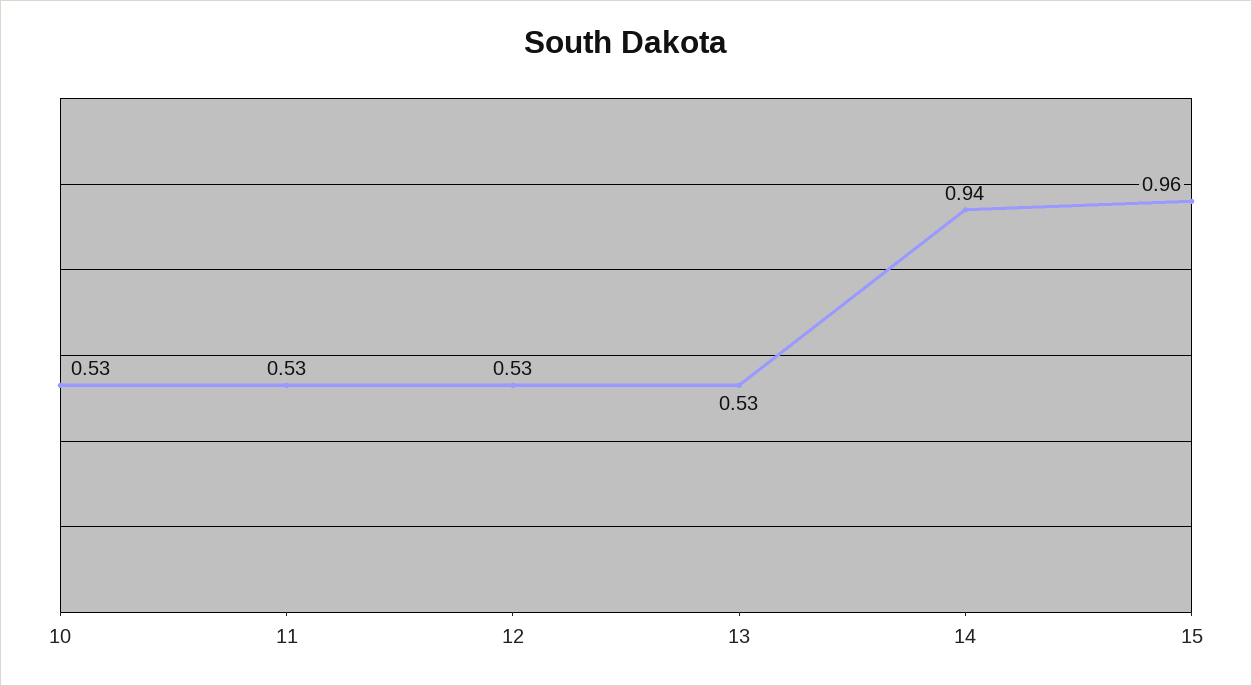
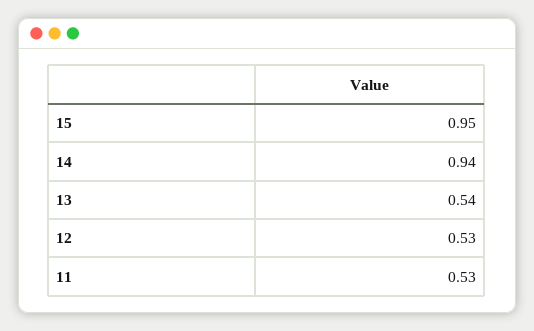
10: 0.53 -> none
13: 0.53 -> 0.54
15: 0.96 -> 0.95

